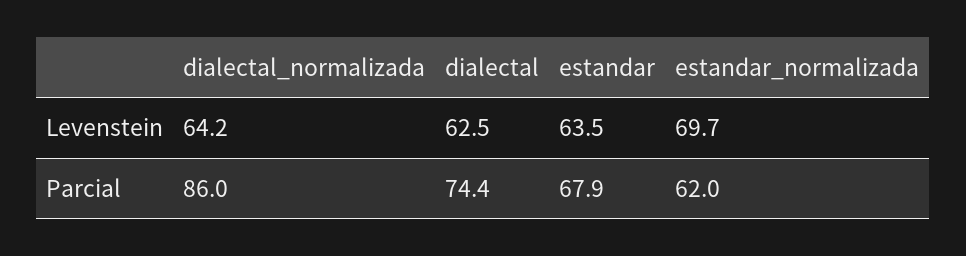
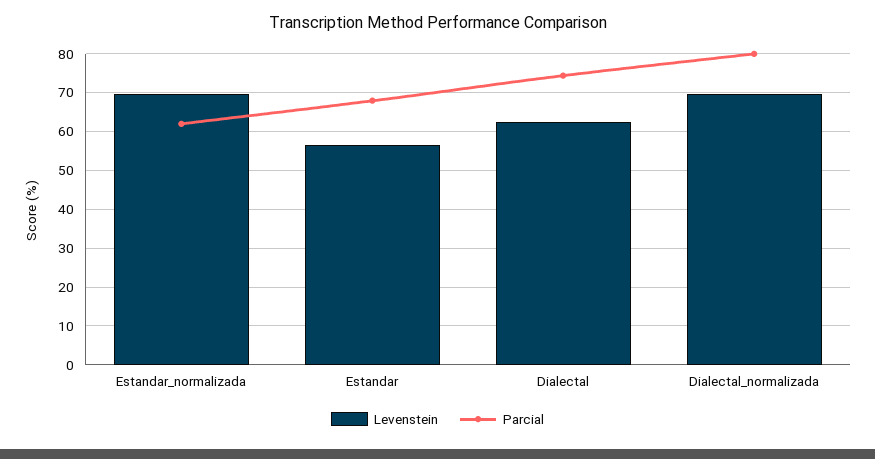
Levenstein, dialectal_normalizada: 64.2 -> 70
Levenstein, estandar: 63.5 -> 56
Parcial, dialectal_normalizada: 86 -> 80

